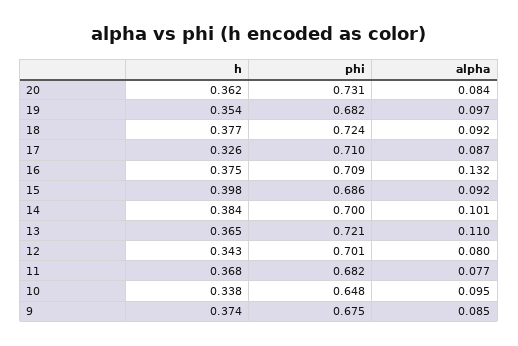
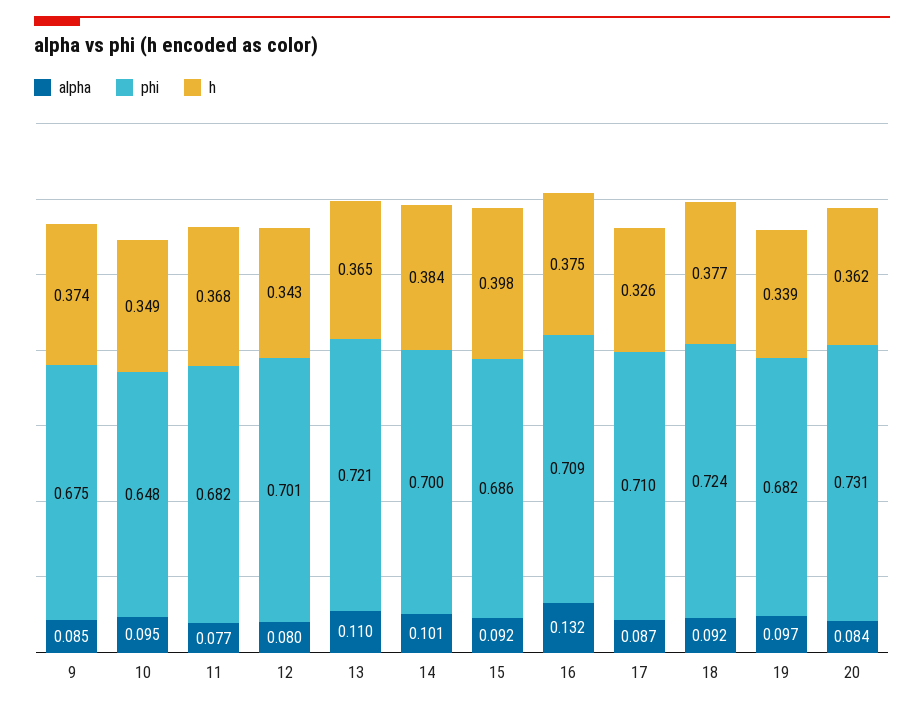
h, 19: 0.354 -> 0.339
h, 10: 0.338 -> 0.349

